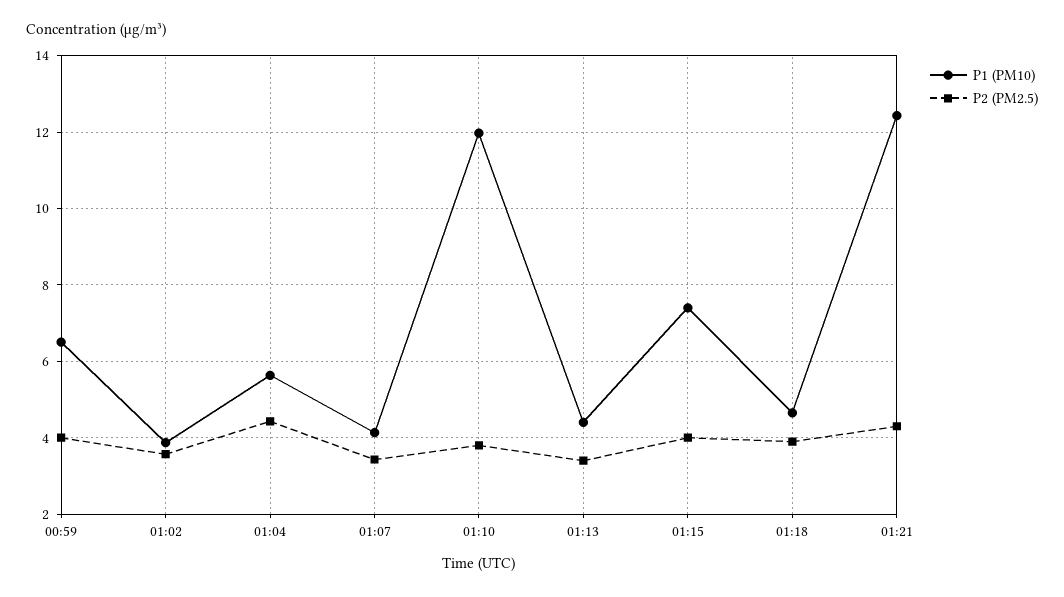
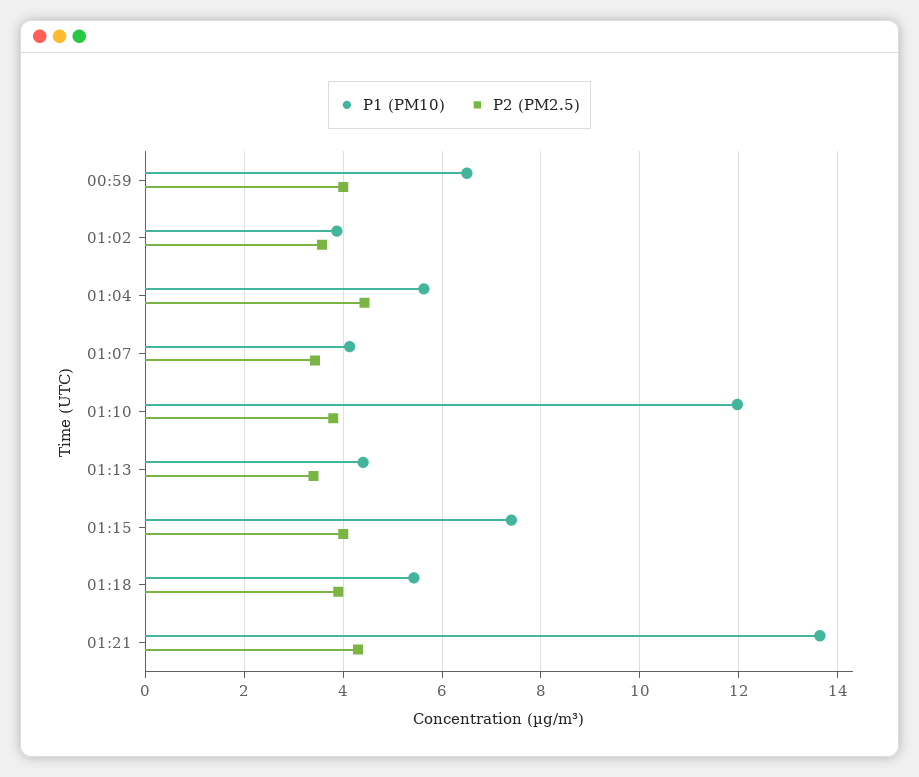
P1 (PM10), 01:18: 4.6 -> 5.4
P1 (PM10), 01:21: 12.4 -> 13.6

